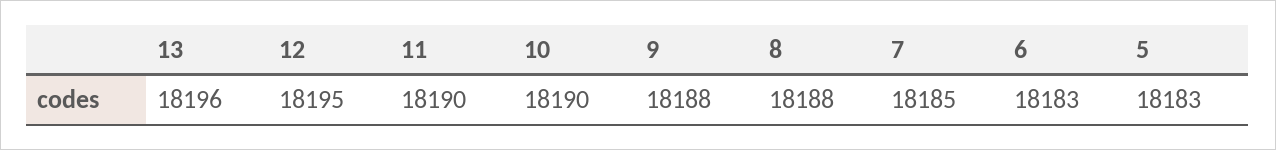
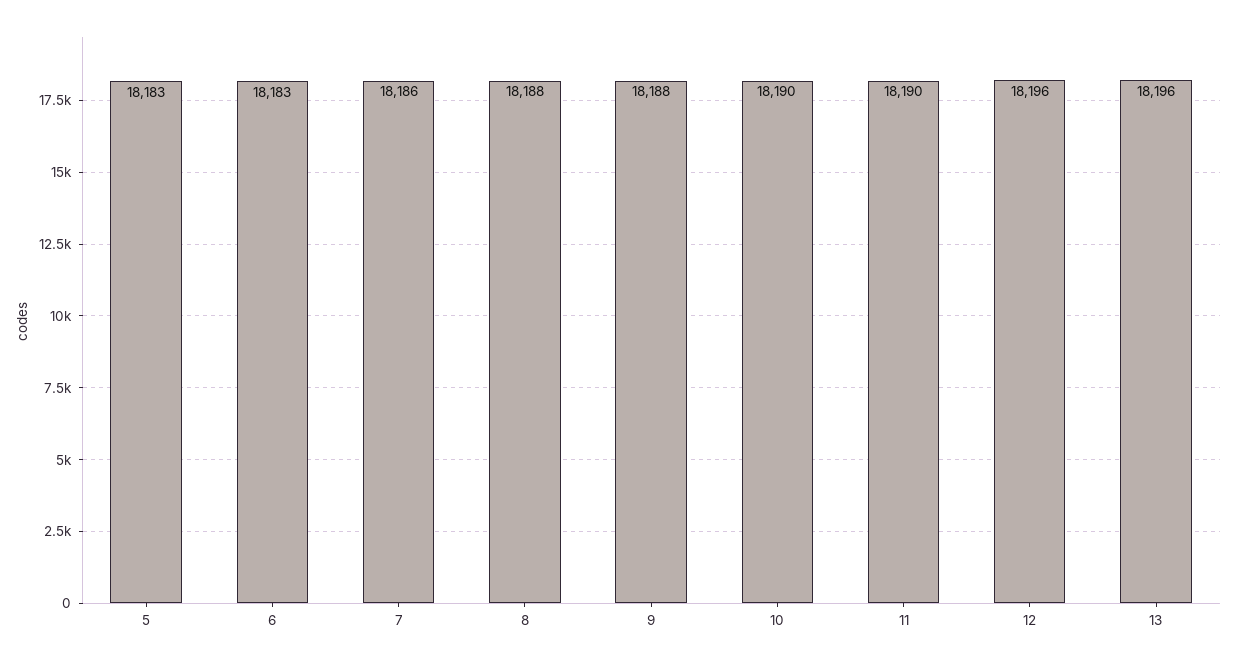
12: 18195 -> 18196
7: 18185 -> 18186

